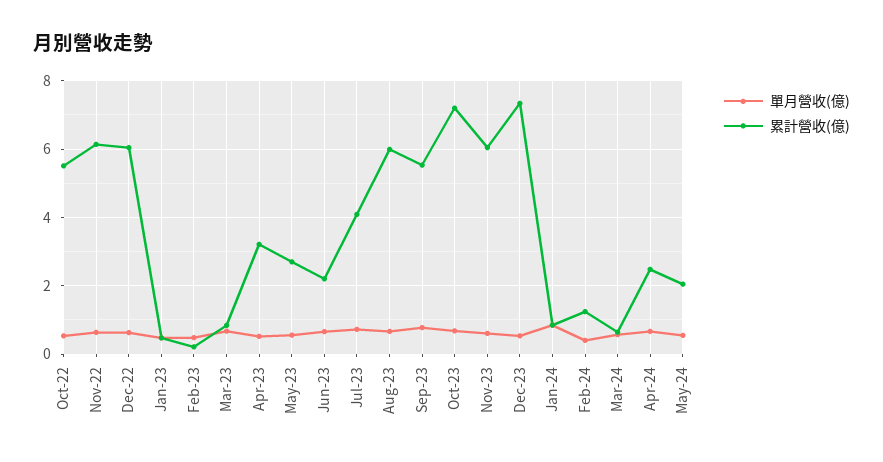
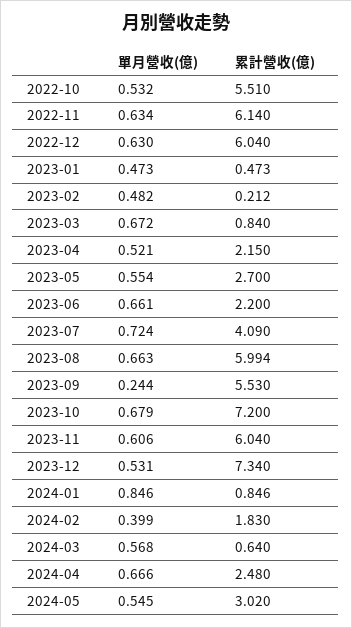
累計營收(億), Apr-23: 3.2 -> 2.15
單月營收(億), Sep-23: 0.8 -> 0.244
累計營收(億), Feb-24: 1.2 -> 1.83
累計營收(億), May-24: 2 -> 3.02

